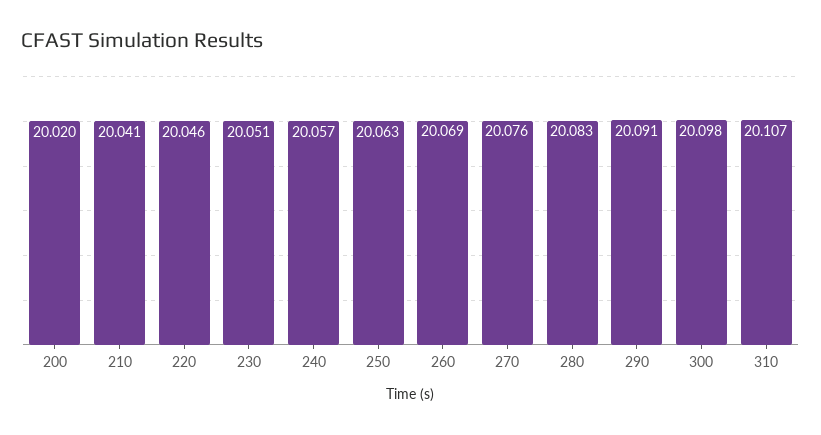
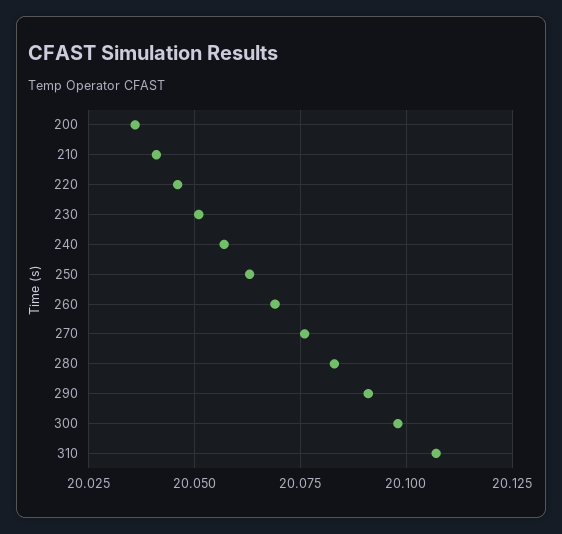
200: 20.02 -> 20.035

